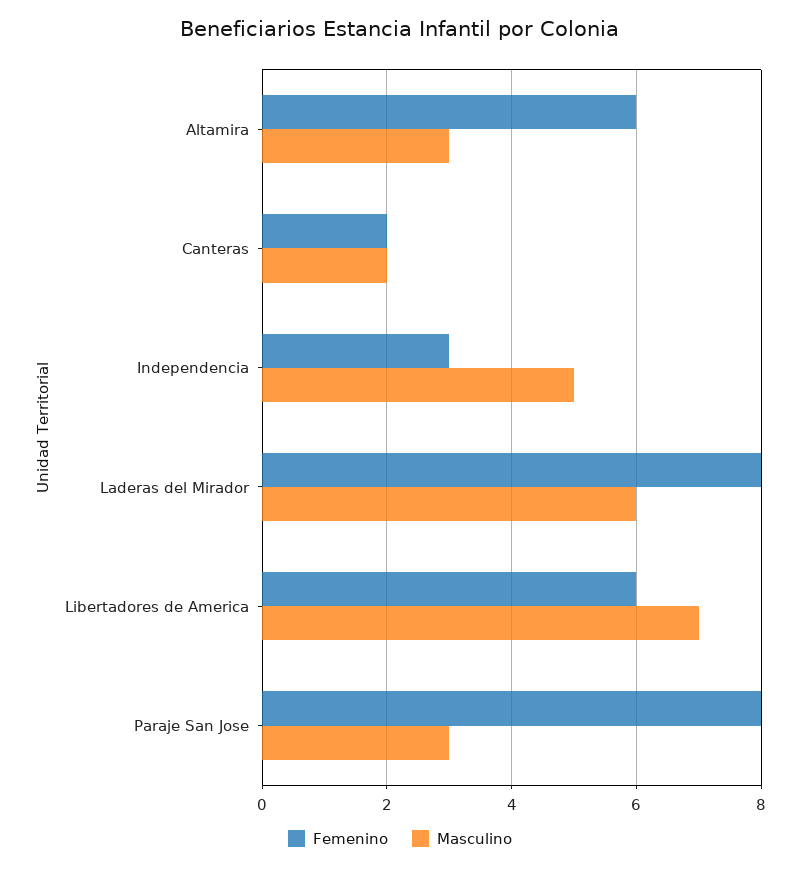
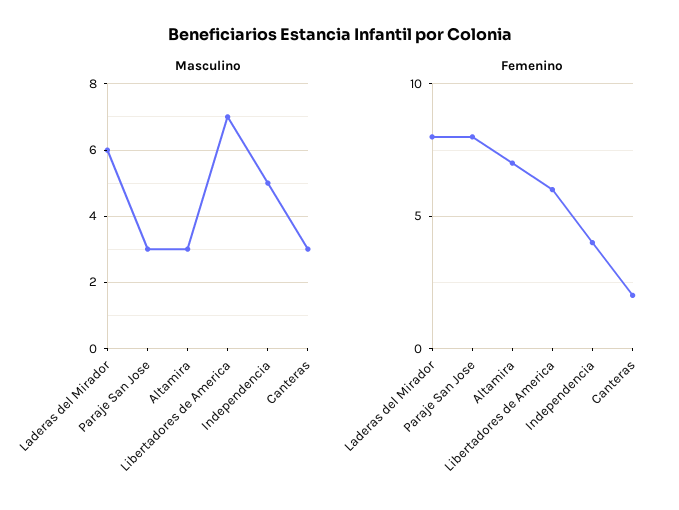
Femenino, Altamira: 6 -> 7
Masculino, Canteras: 2 -> 3
Femenino, Independencia: 3 -> 4

